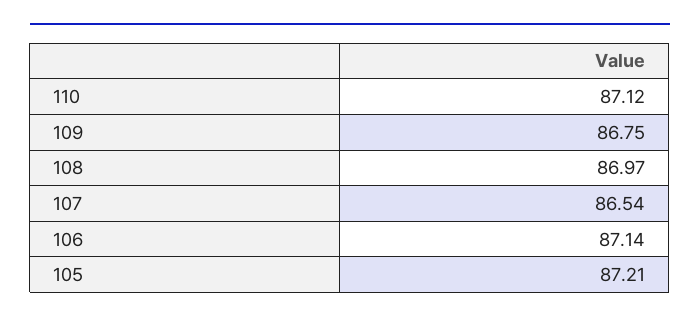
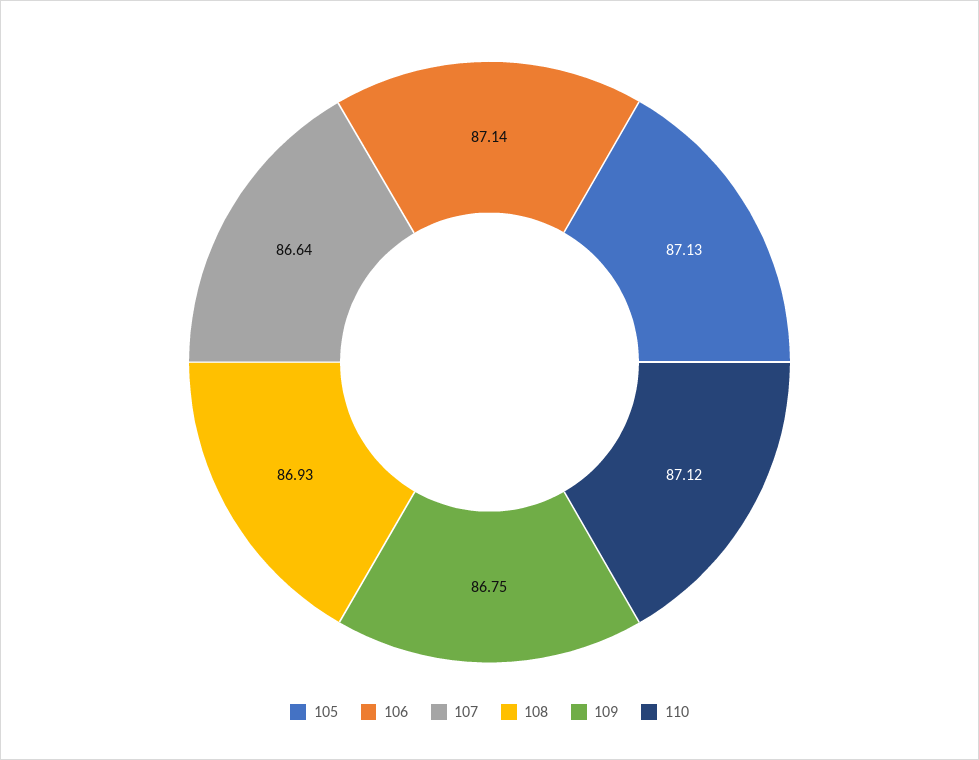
108: 86.97 -> 86.93
107: 86.54 -> 86.64
105: 87.21 -> 87.13

